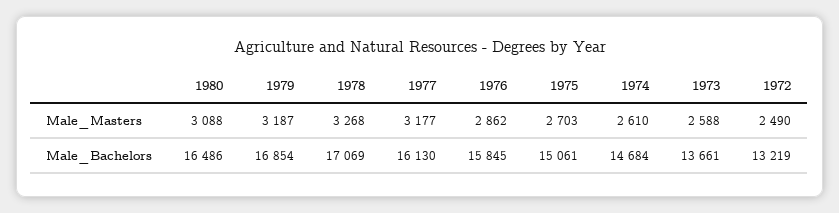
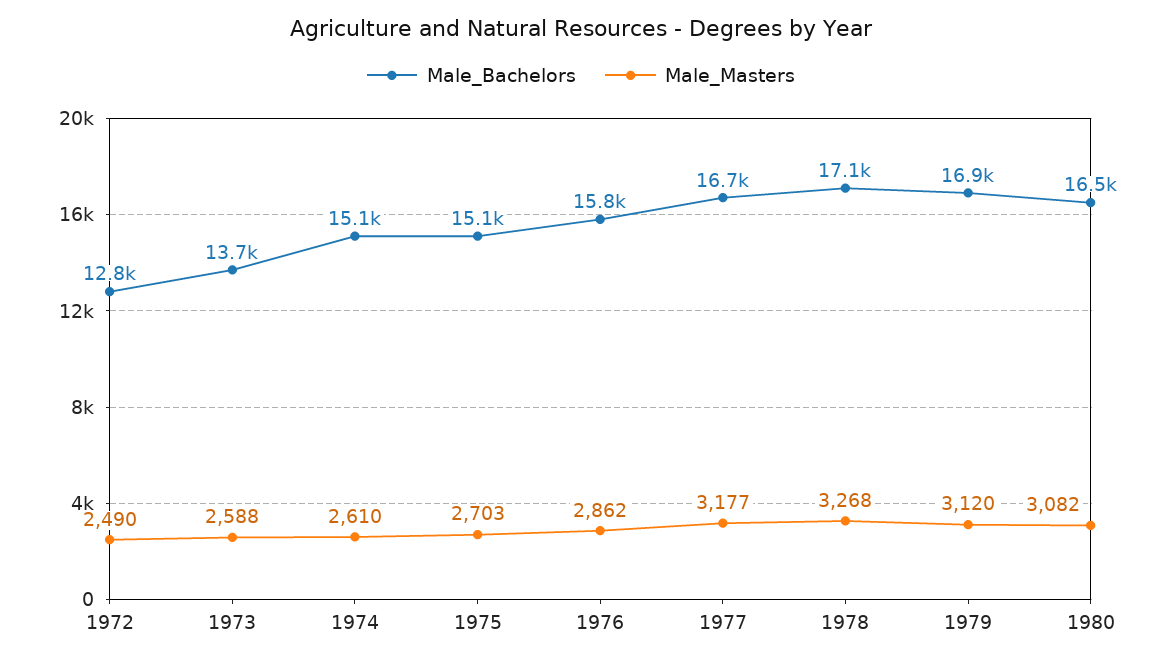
Male_Masters, 1980: 3088 -> 3082
Male_Masters, 1979: 3187 -> 3120
Male_Bachelors, 1977: 16130 -> 16700
Male_Bachelors, 1974: 14684 -> 15100
Male_Bachelors, 1972: 13219 -> 12800

